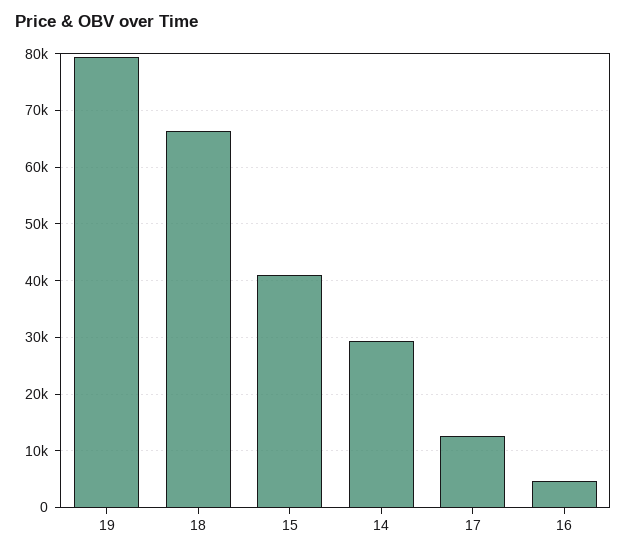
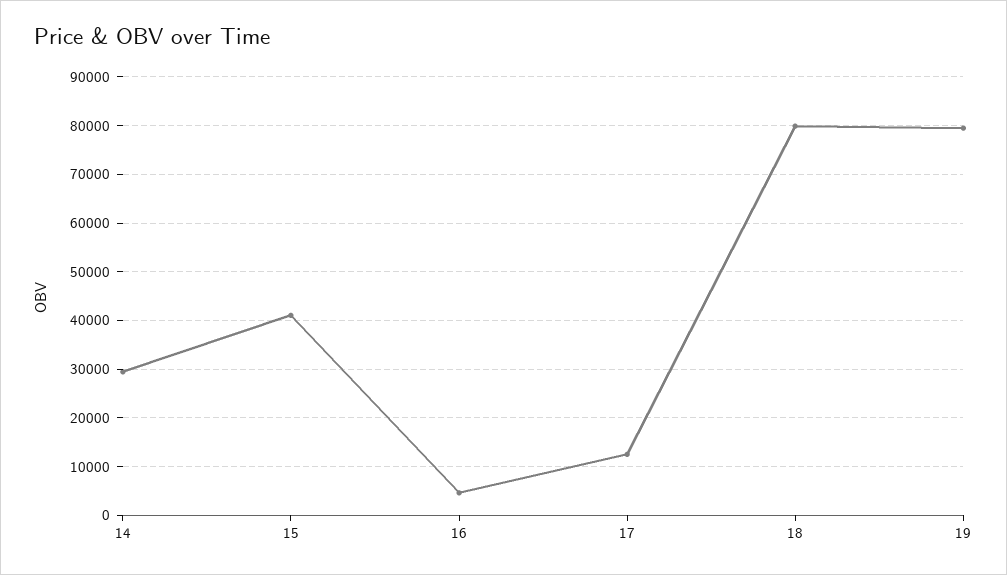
18: 66000 -> 80000

